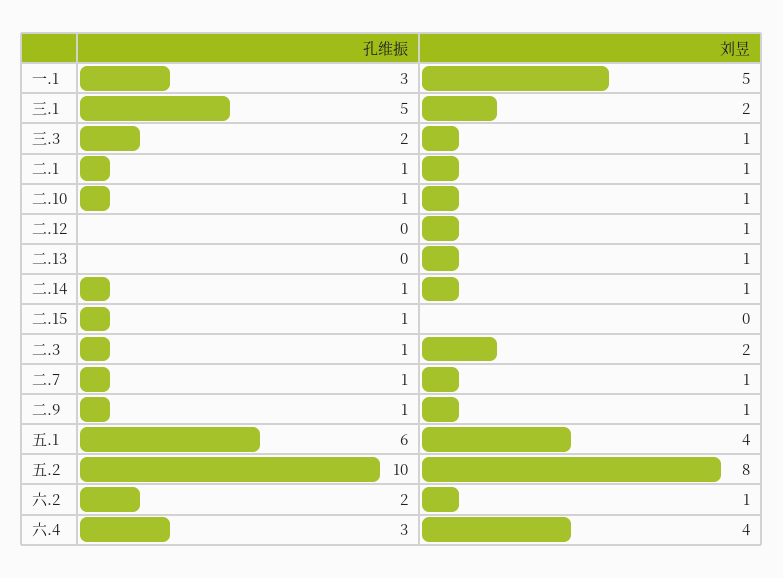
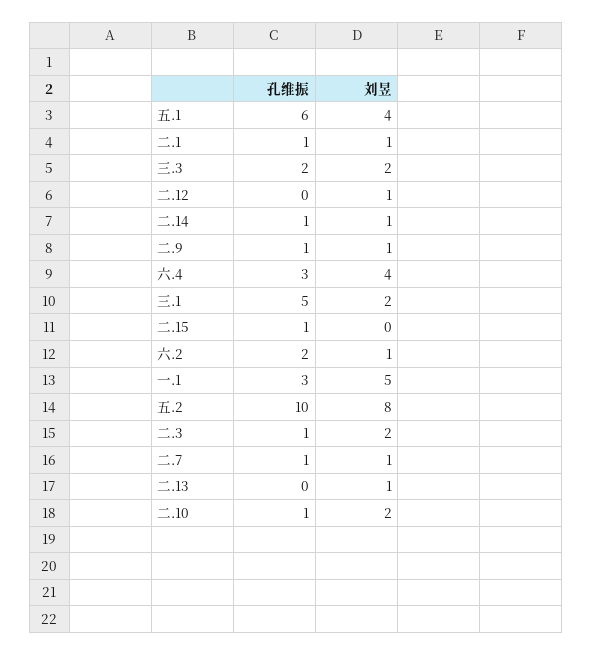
刘昱, 三.3: 1 -> 2
刘昱, 二.10: 1 -> 2

